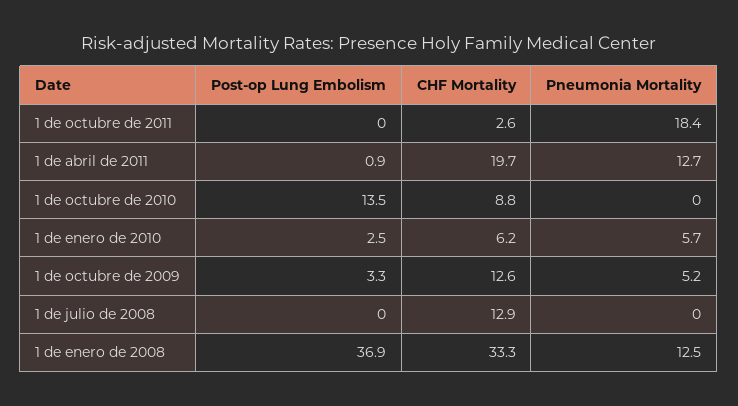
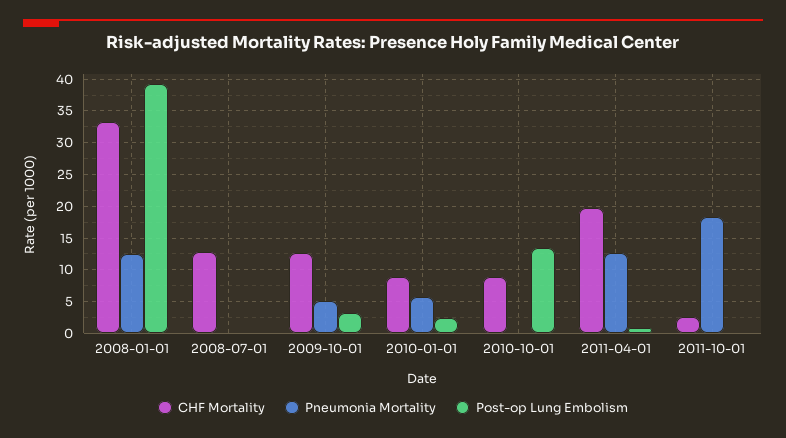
CHF Mortality, 1 de enero de 2010: 6.2 -> 9
Post-op Lung Embolism, 1 de enero de 2008: 36.9 -> 39

